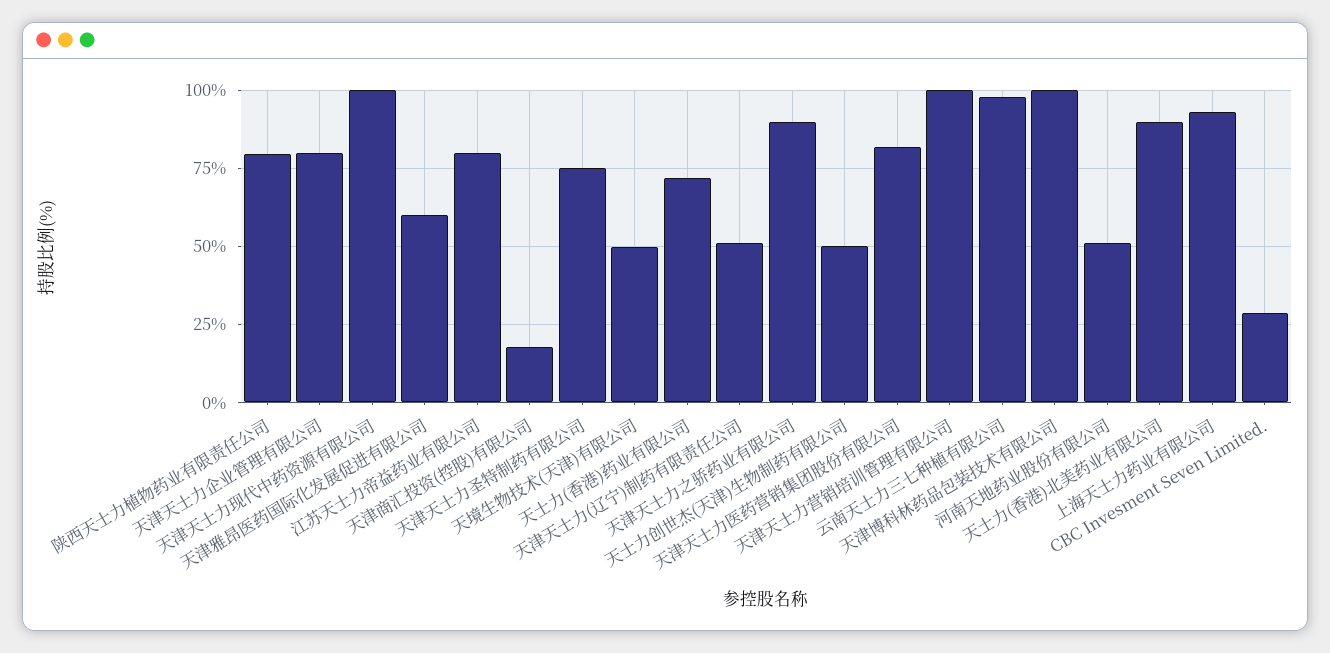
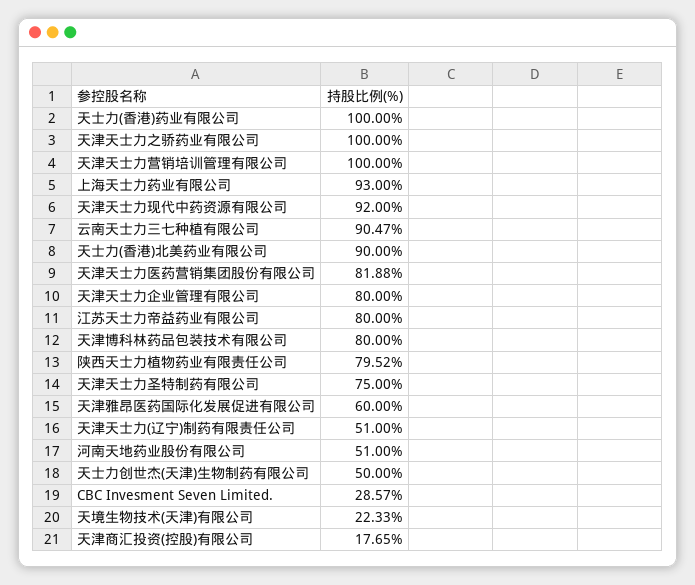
天津天士力现代中药资源有限公司: 100 -> 92
天境生物技术(天津)有限公司: 50 -> 22.33
天士力(香港)药业有限公司: 72.5 -> 100
天津天士力之骄药业有限公司: 90 -> 100
云南天士力三七种植有限公司: 97.5 -> 90.47
天津博科林药品包装技术有限公司: 100 -> 80

